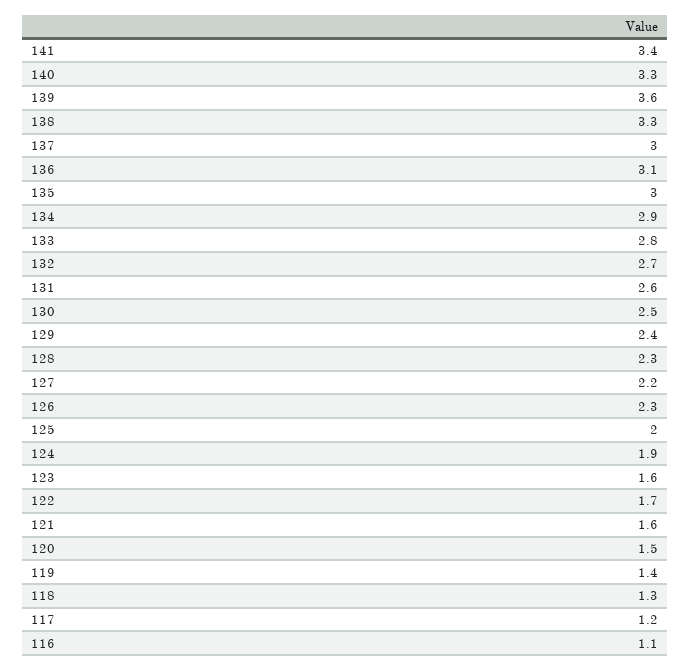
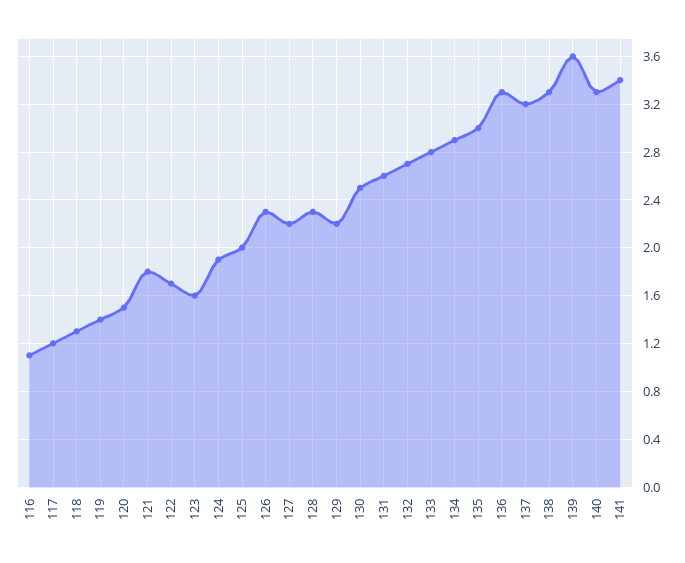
137: 3 -> 3.2
136: 3.1 -> 3.3
129: 2.4 -> 2.2
121: 1.6 -> 1.8

